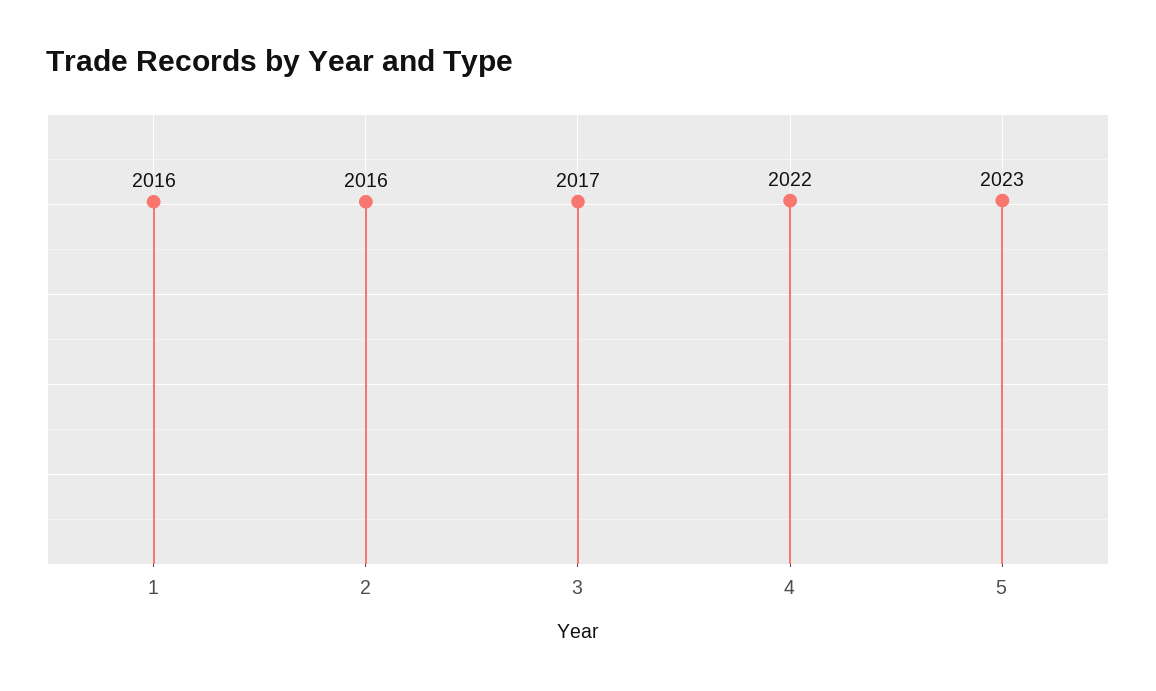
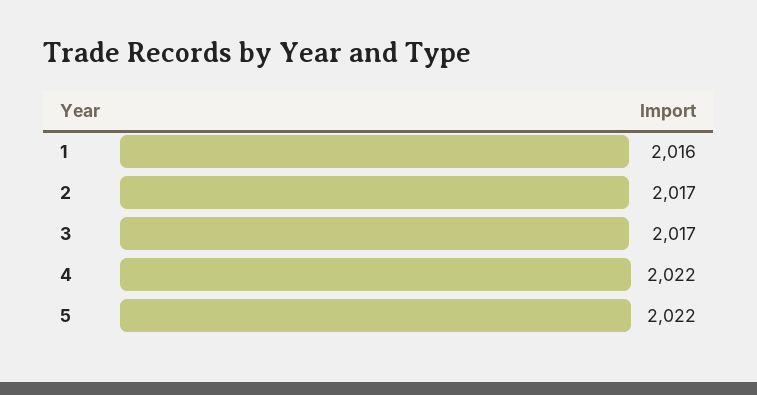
2: 2016 -> 2017
5: 2023 -> 2022

